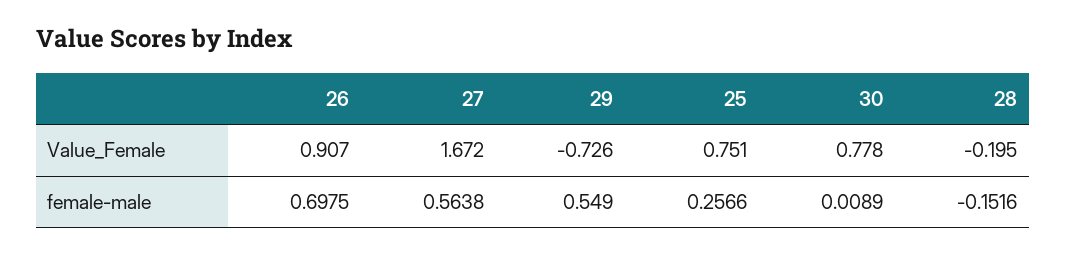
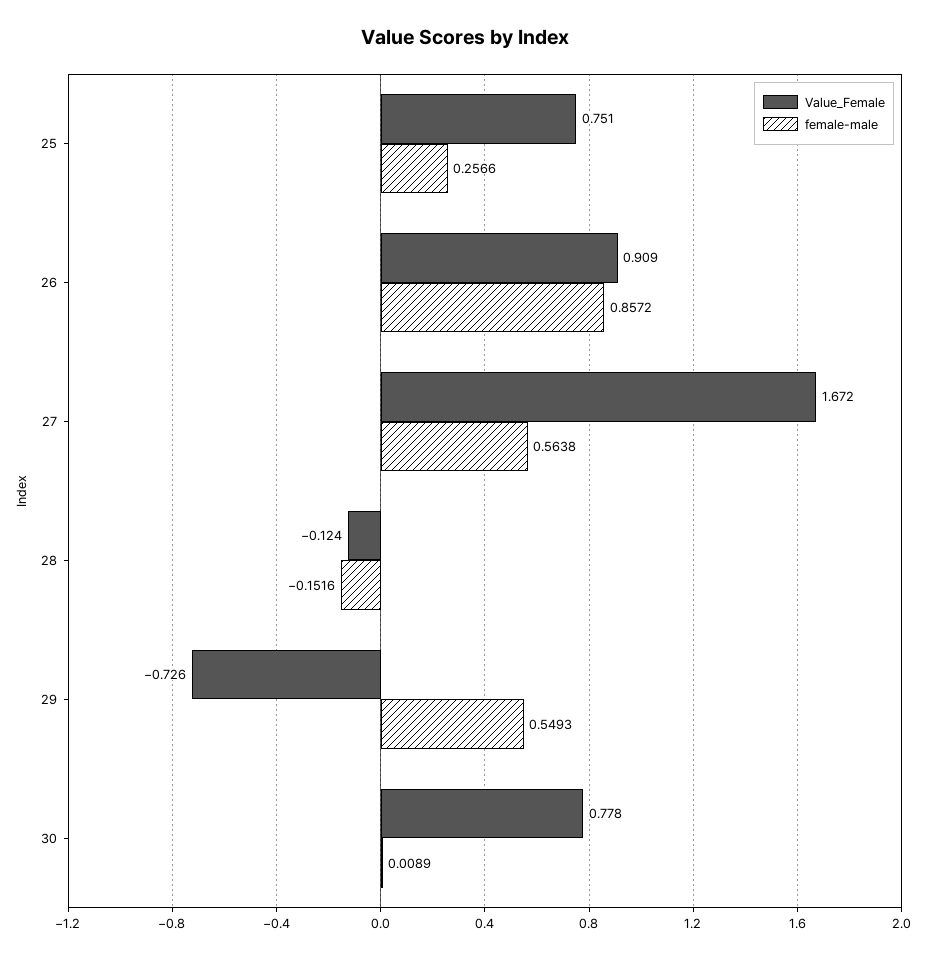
Value_Female, 26: 0.907 -> 0.909
Value_Female, 28: -0.195 -> -0.124
female-male, 26: 0.6975 -> 0.8572
female-male, 29: 0.549 -> 0.5493

